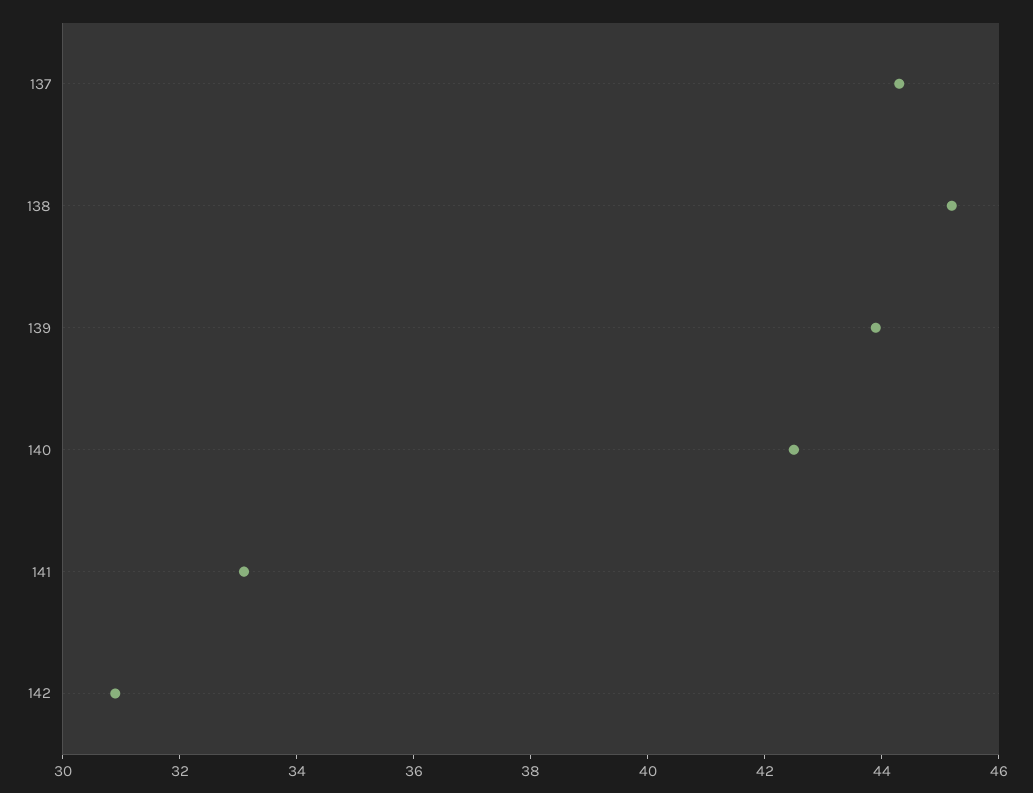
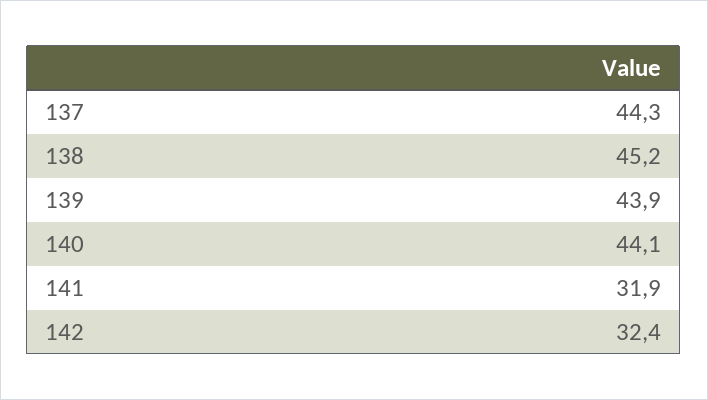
140: 42.5 -> 44.1
141: 33 -> 31.9
142: 31 -> 32.4

